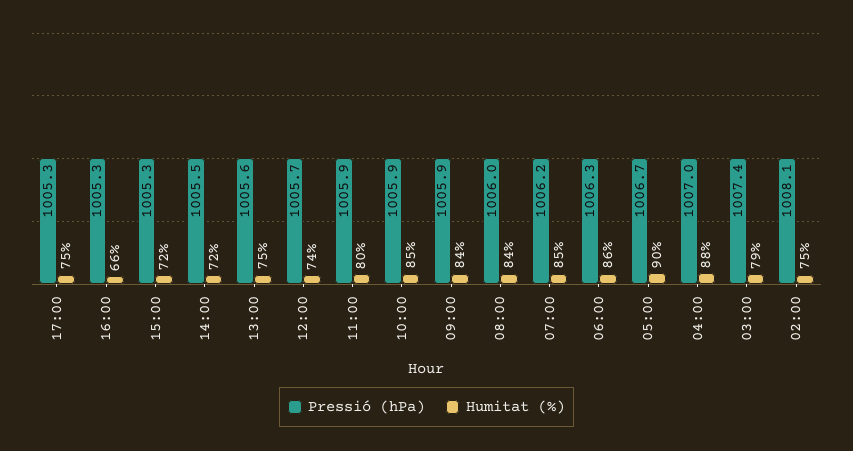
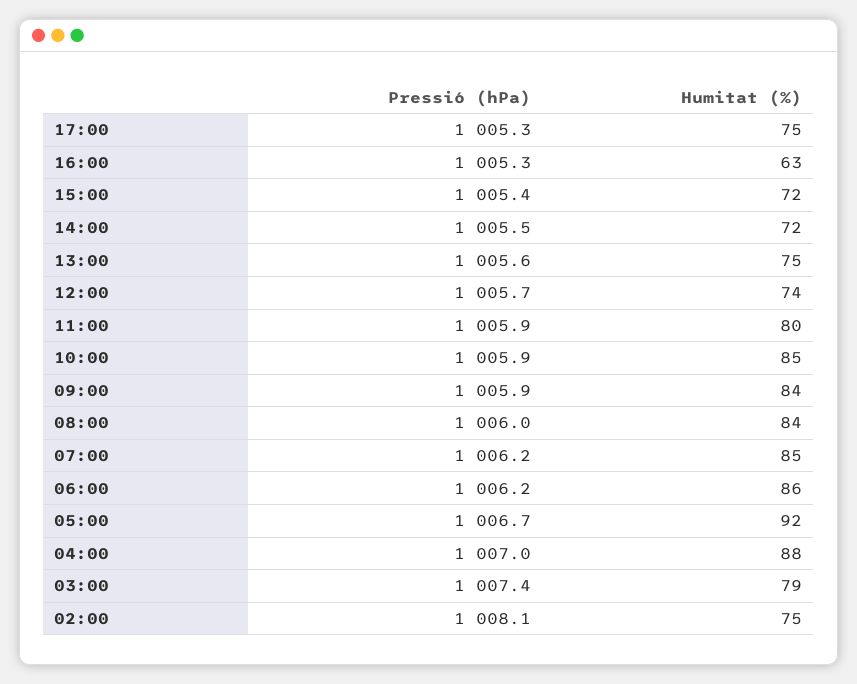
Humitat (%), 16:00: 66 -> 63
Pressió (hPa), 15:00: 1005.3 -> 1005.4
Pressió (hPa), 06:00: 1006.3 -> 1006.2
Humitat (%), 05:00: 90 -> 92

